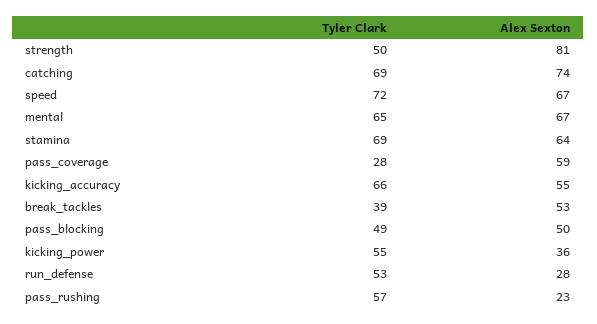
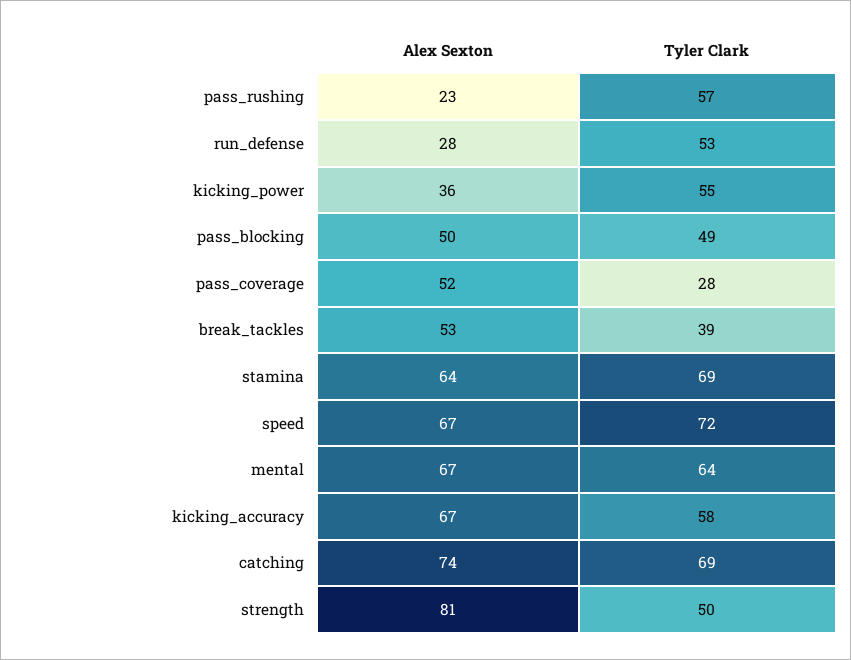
Tyler Clark, mental: 65 -> 64
Alex Sexton, pass_coverage: 59 -> 52
Tyler Clark, kicking_accuracy: 66 -> 58
Alex Sexton, kicking_accuracy: 55 -> 67

